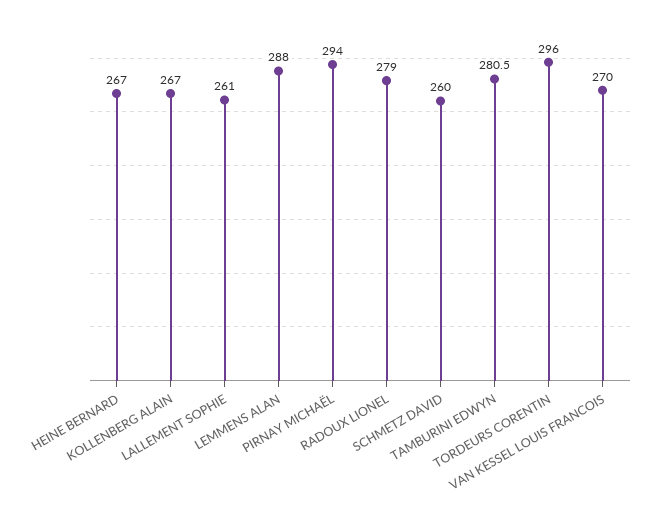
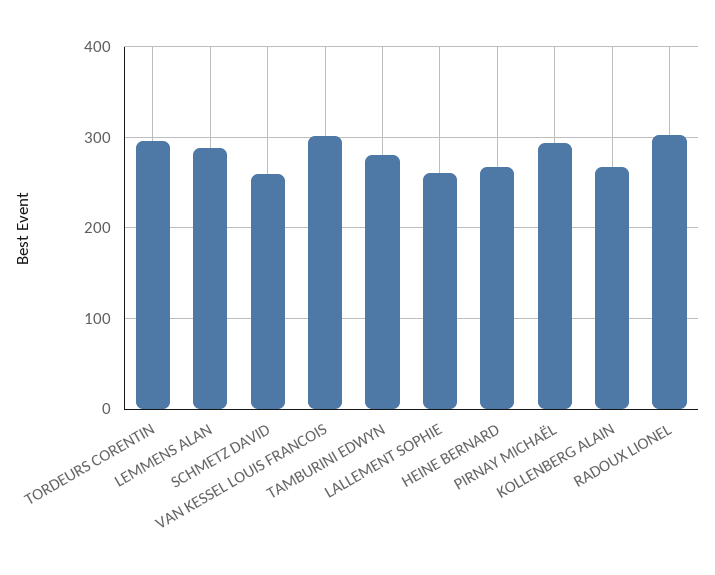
RADOUX LIONEL: 279 -> 300
VAN KESSEL LOUIS FRANCOIS: 270 -> 300

